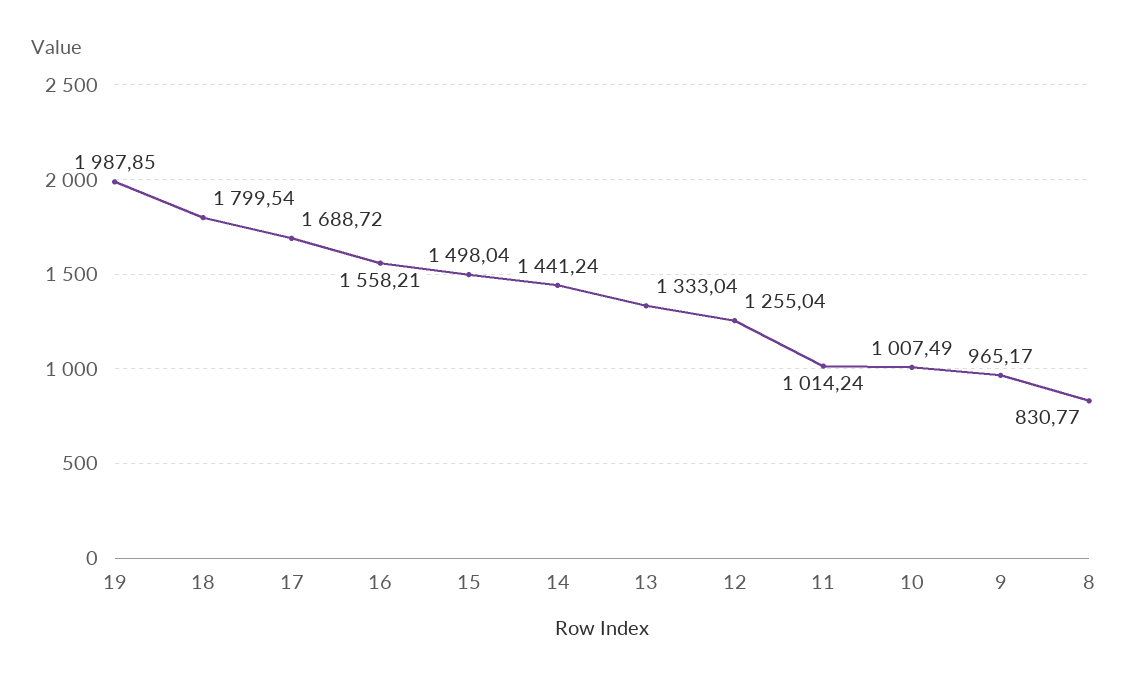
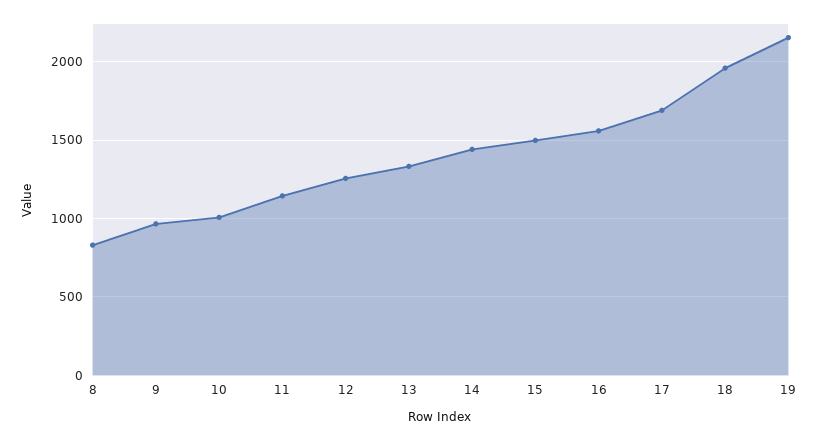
19: 1987.85 -> 2150
18: 1799.54 -> 1950
11: 1014.24 -> 1150

